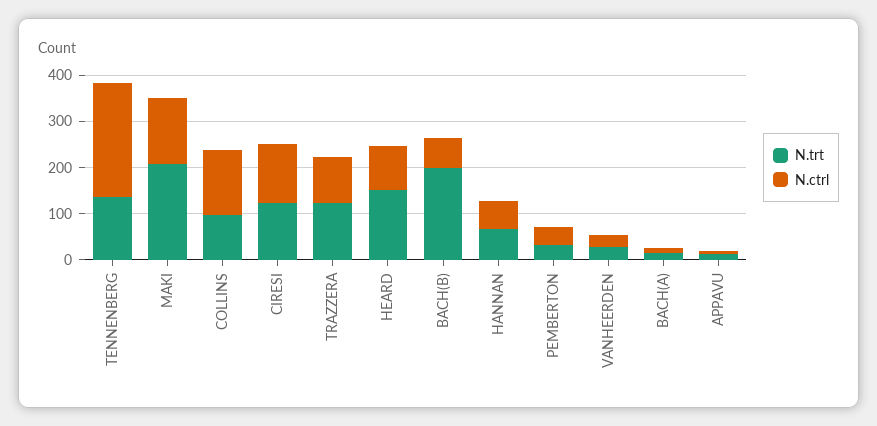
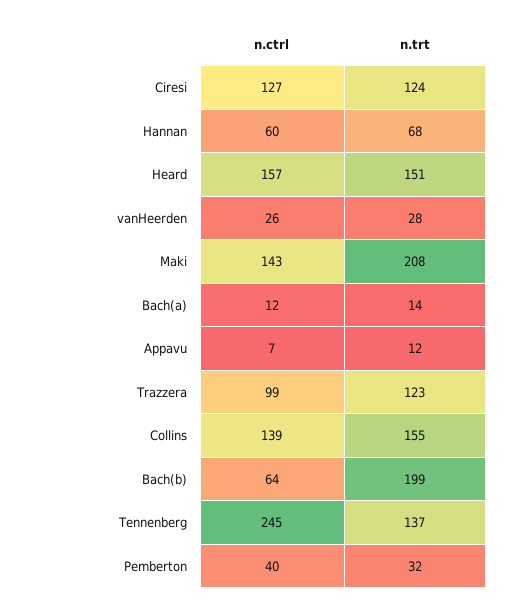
N.trt, COLLINS: 100 -> 155
N.ctrl, HEARD: 100 -> 157

